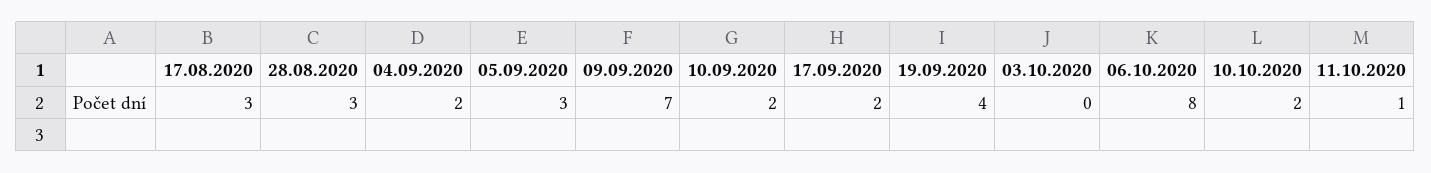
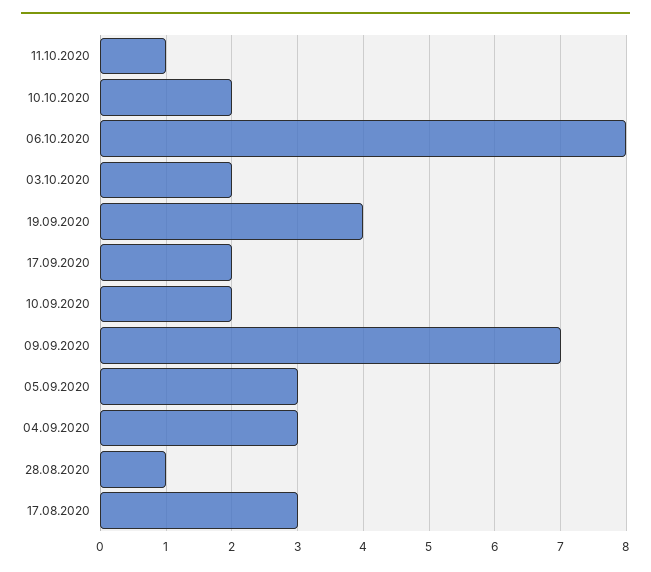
28.08.2020: 3 -> 1
04.09.2020: 2 -> 3
03.10.2020: 0 -> 2

